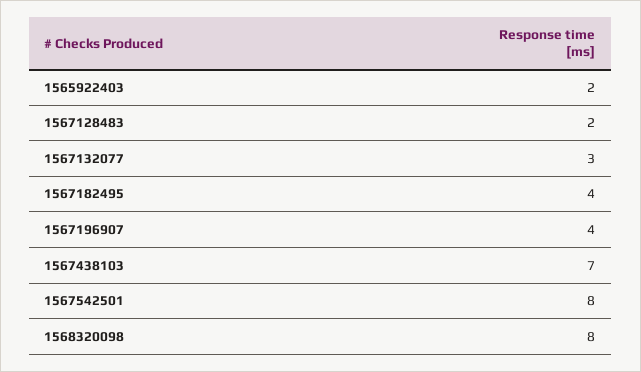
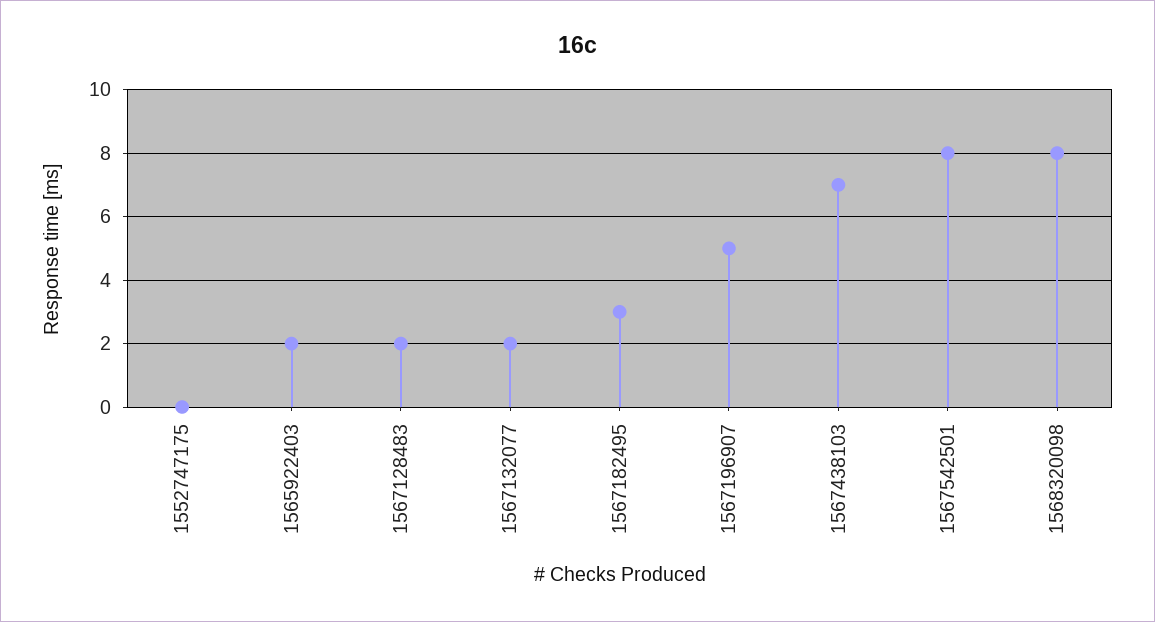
1567132077: 3 -> 2
1567182495: 4 -> 3
1567196907: 4 -> 5
1552747175: none -> 0

